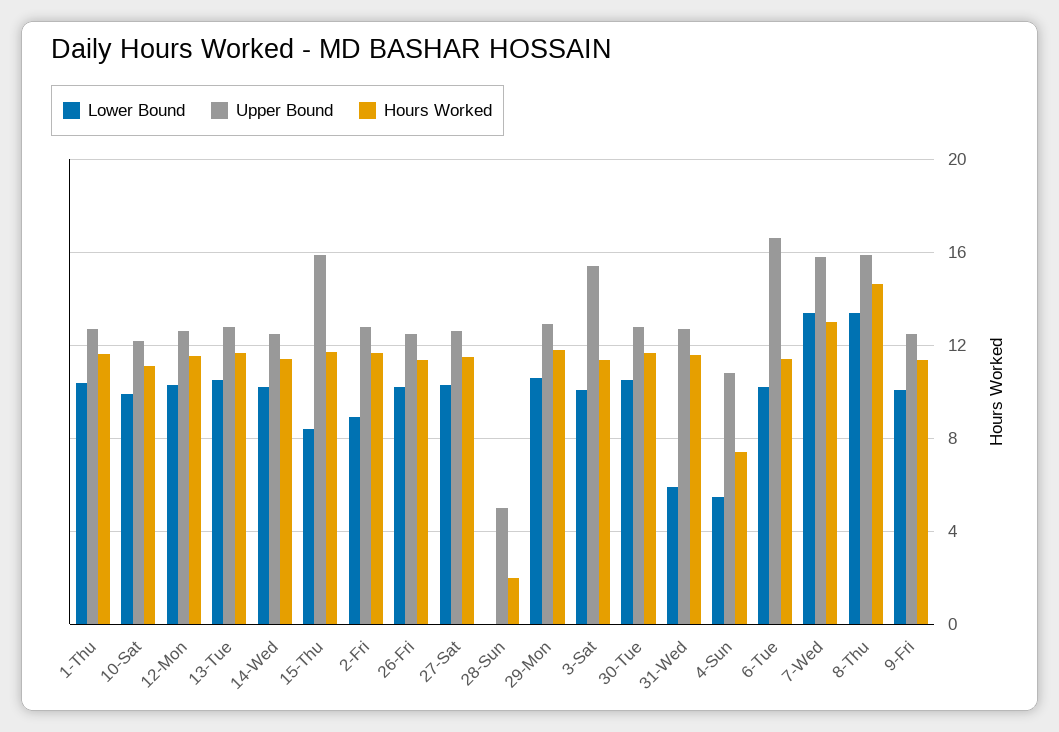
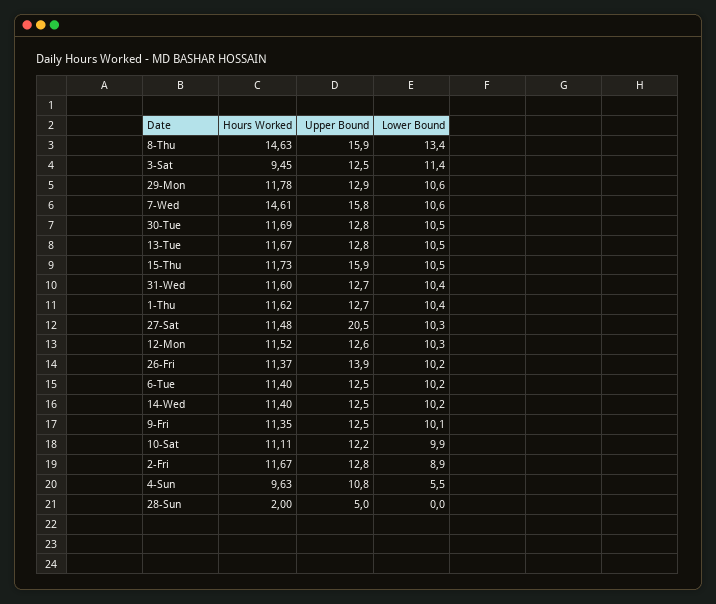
Lower Bound, 15-Thu: 8.5 -> 10.5
Upper Bound, 26-Fri: 12.5 -> 13.9
Upper Bound, 27-Sat: 12.5 -> 20.5
Lower Bound, 3-Sat: 10 -> 11.4
Upper Bound, 3-Sat: 15.5 -> 12.5
Hours Worked, 3-Sat: 11.5 -> 9.45
Lower Bound, 31-Wed: 6 -> 10.4
Hours Worked, 4-Sun: 7.5 -> 9.63
Upper Bound, 6-Tue: 16.5 -> 12.5
Lower Bound, 7-Wed: 13.5 -> 10.6
Hours Worked, 7-Wed: 13 -> 14.61

